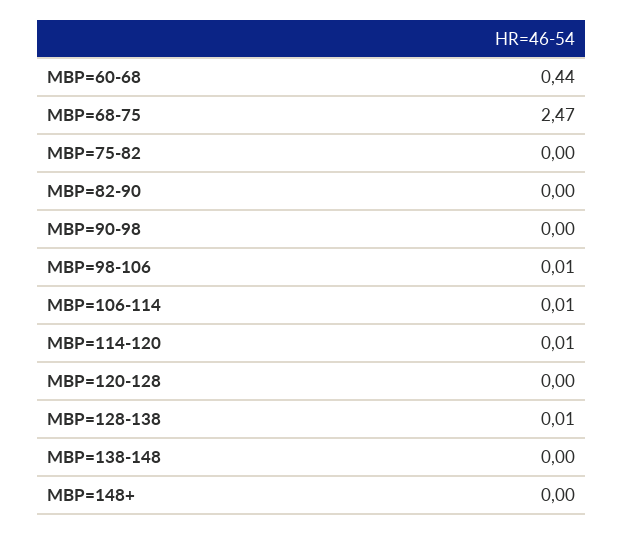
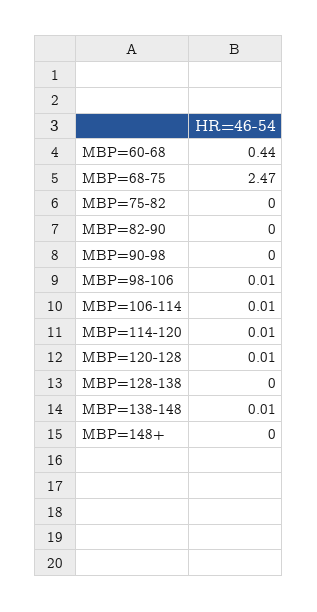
MBP=120-128: 0 -> 0.01
MBP=128-138: 0.01 -> 0
MBP=138-148: 0 -> 0.01

